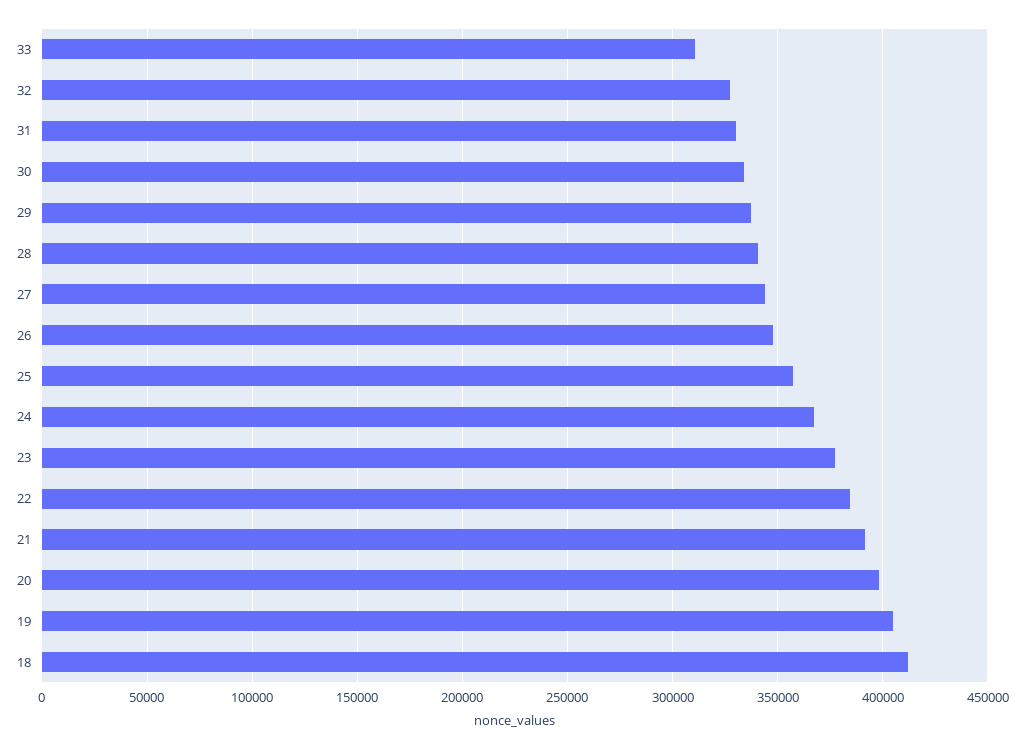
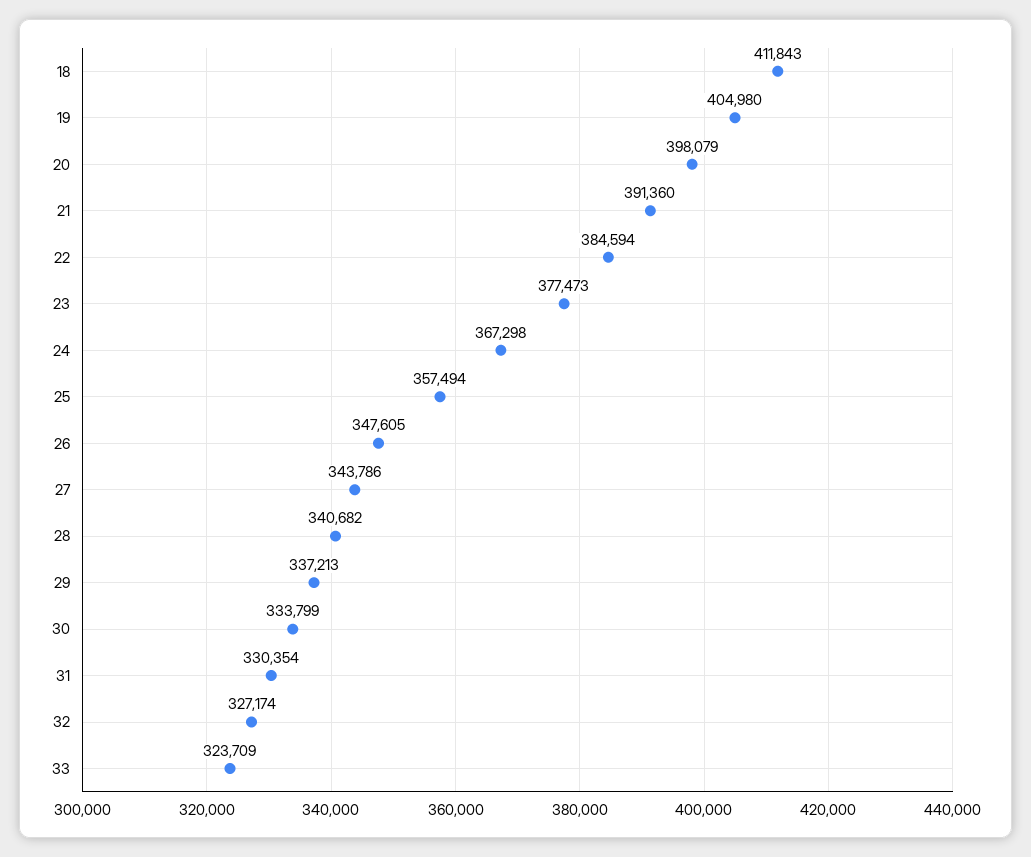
33: 310000 -> 323709

